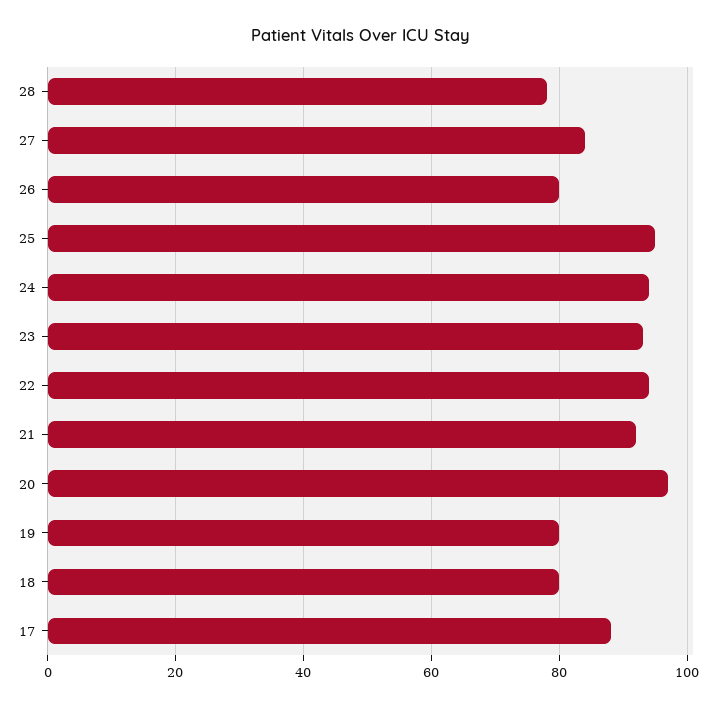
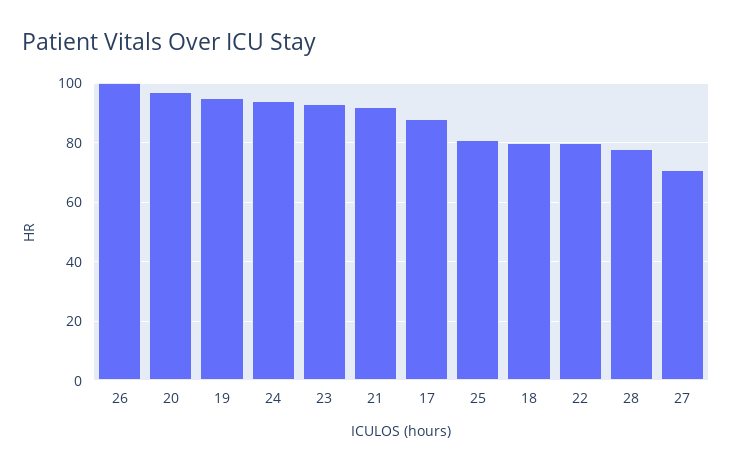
27: 85 -> 70
26: 80 -> 100
25: 95 -> 80
22: 95 -> 80
19: 80 -> 95

